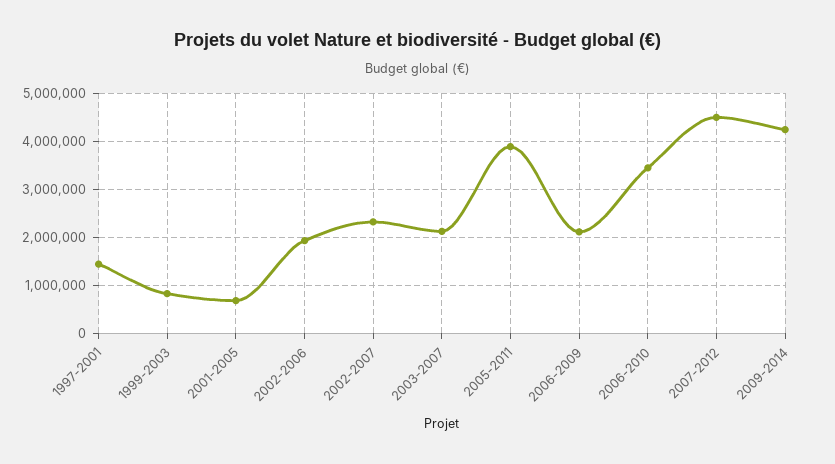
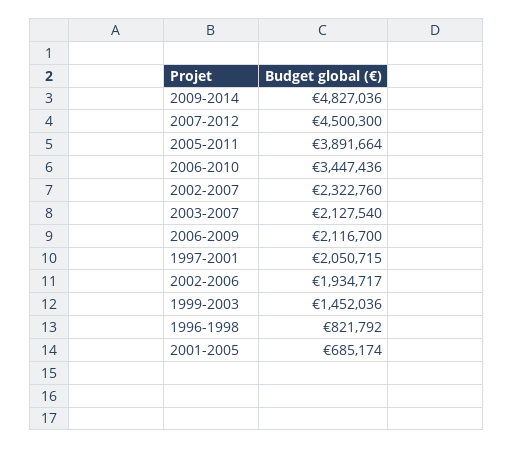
1997-2001: 1400000 -> 2050715
1999-2003: 800000 -> 1452036
2009-2014: 4200000 -> 4827036
1996-1998: none -> 821792

